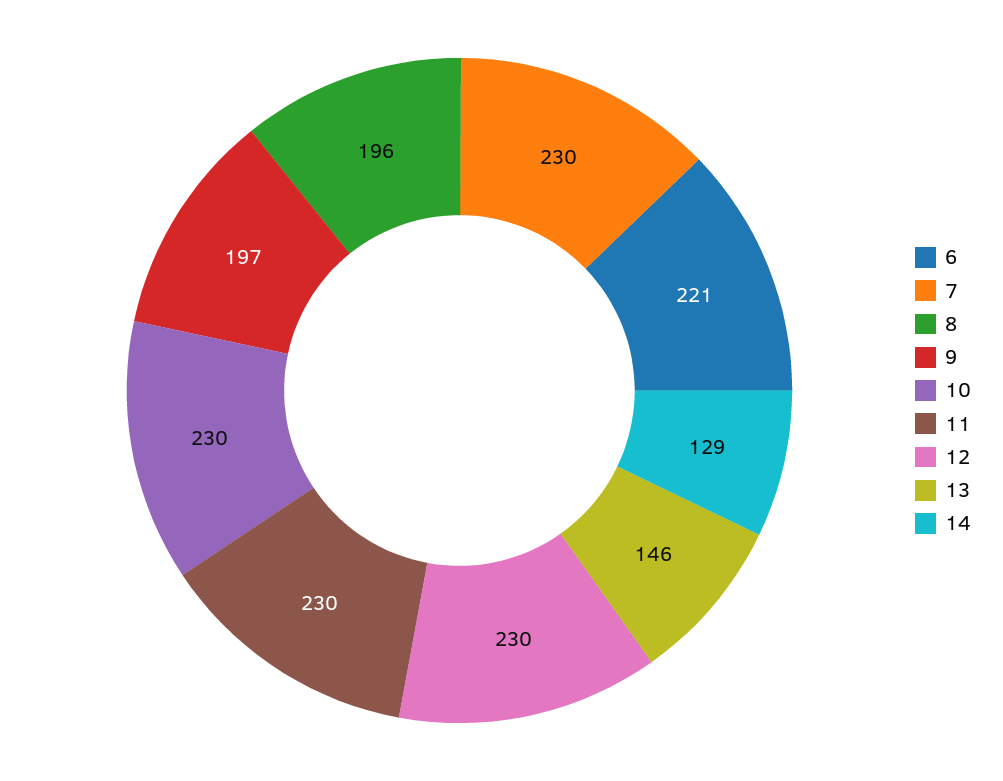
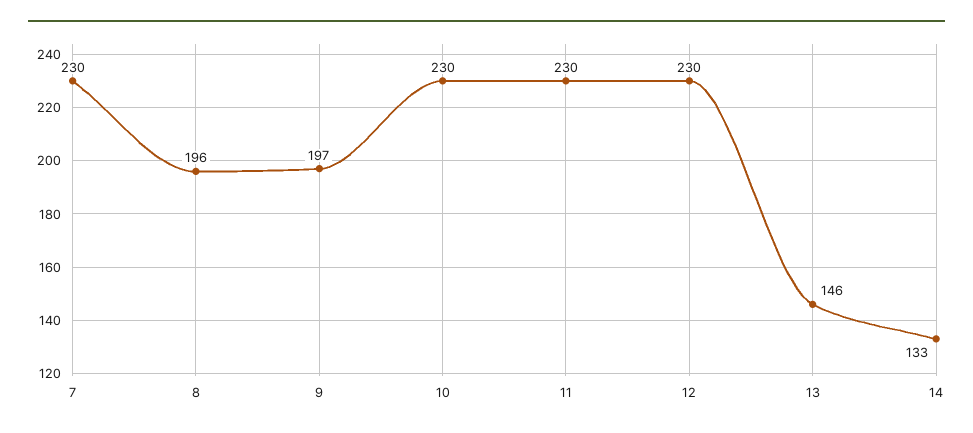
6: 221 -> none
14: 129 -> 133

